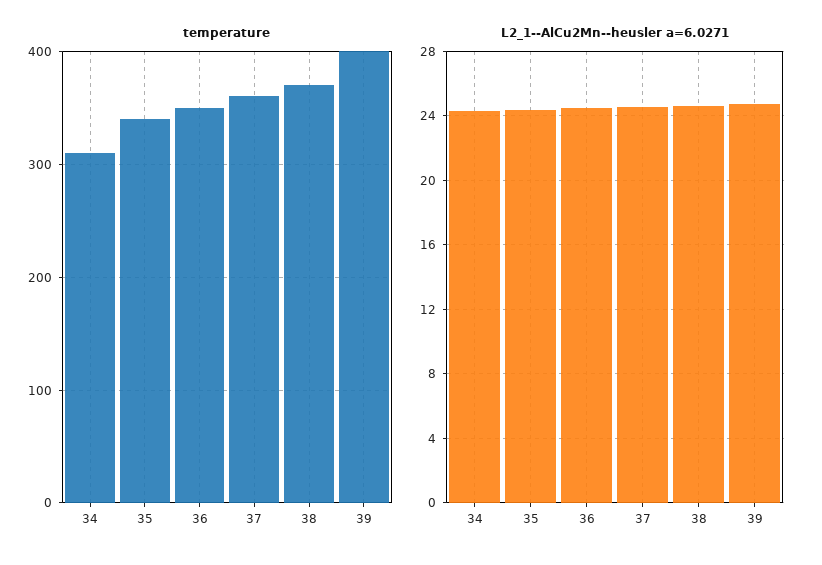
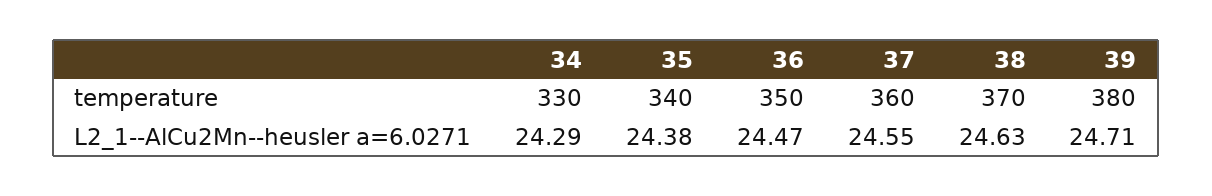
temperature, 34: 310 -> 330
temperature, 39: 400 -> 380

